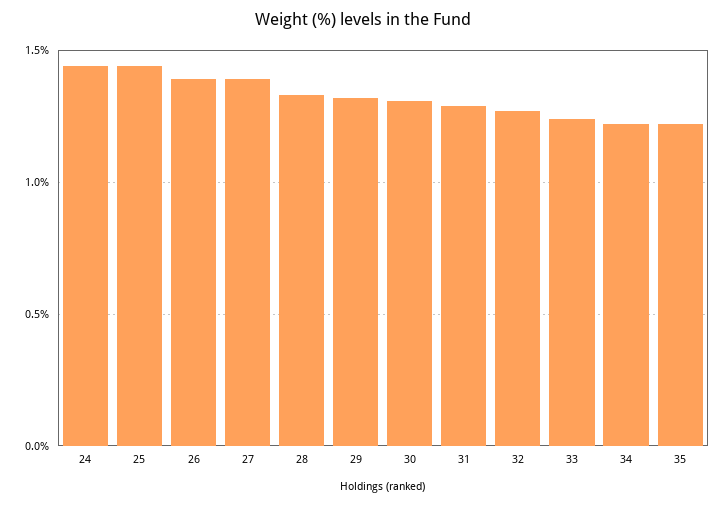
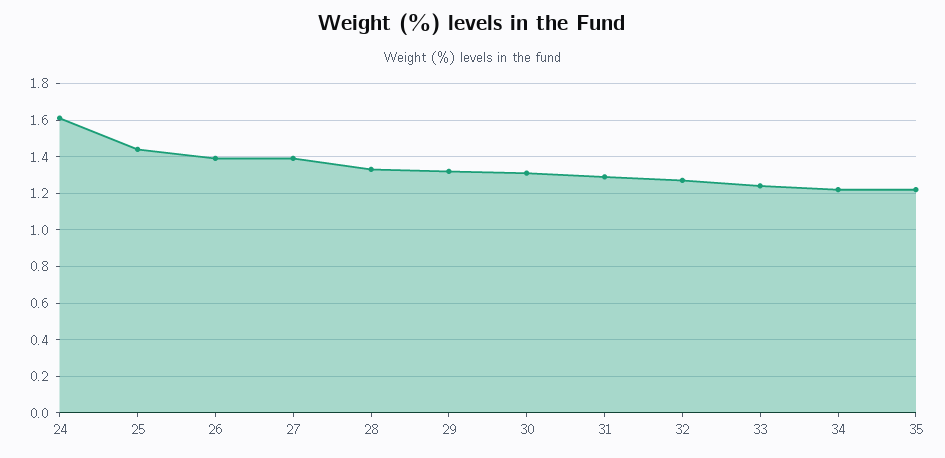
24: 1.45 -> 1.6

